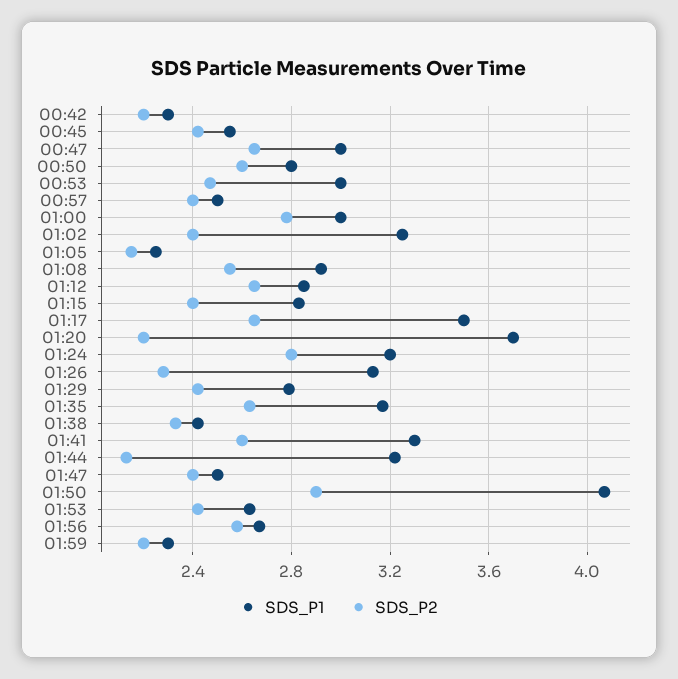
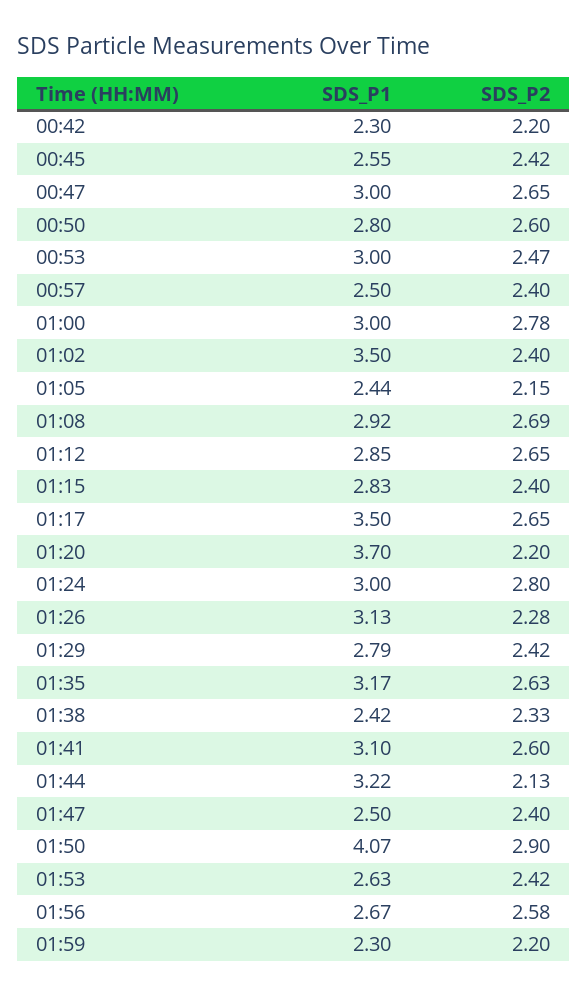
SDS_P1, 01:02: 3.25 -> 3.5
SDS_P1, 01:05: 2.25 -> 2.44
SDS_P2, 01:08: 2.55 -> 2.69
SDS_P1, 01:24: 3.2 -> 3
SDS_P1, 01:41: 3.3 -> 3.1

